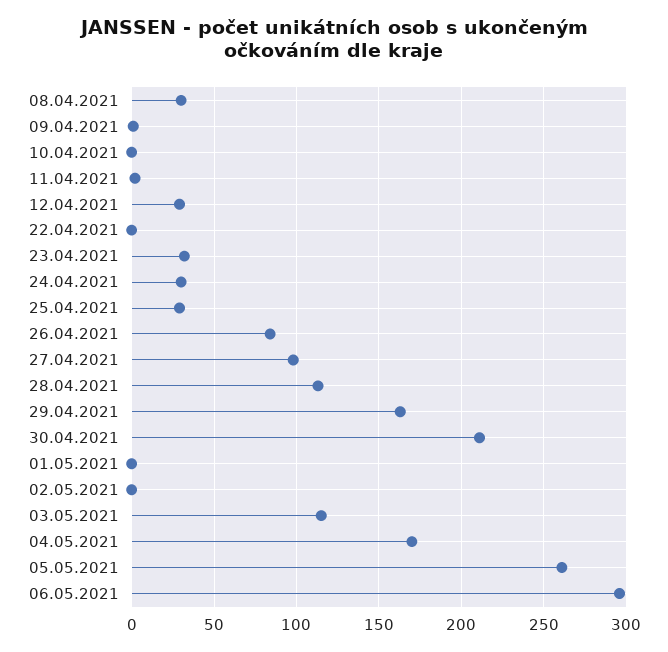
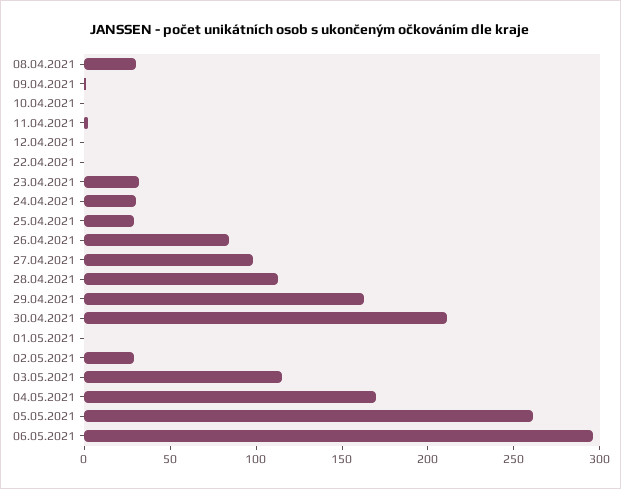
12.04.2021: 30 -> 0
02.05.2021: 0 -> 30

